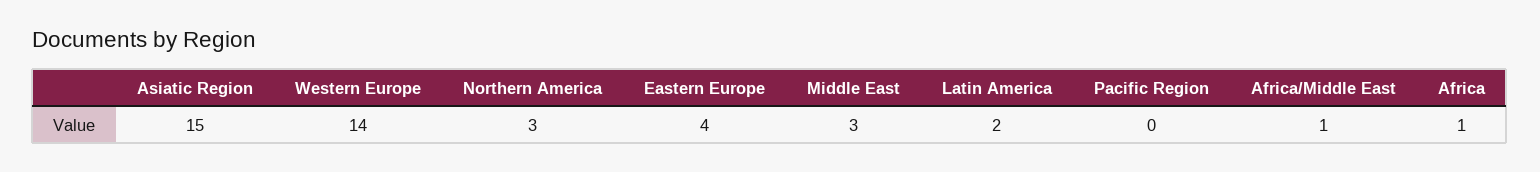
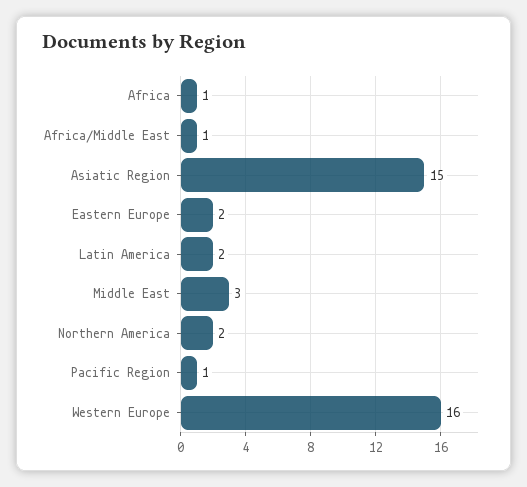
Western Europe: 14 -> 16
Northern America: 3 -> 2
Eastern Europe: 4 -> 2
Pacific Region: 0 -> 1

